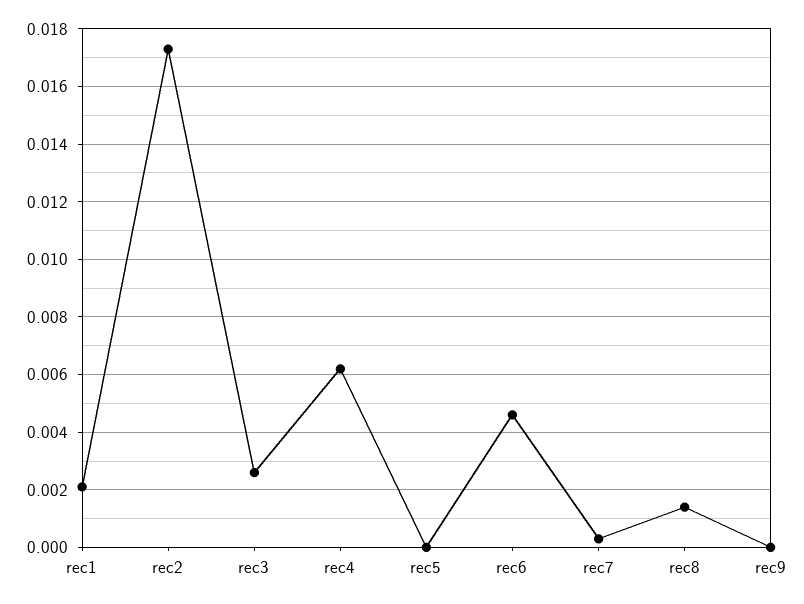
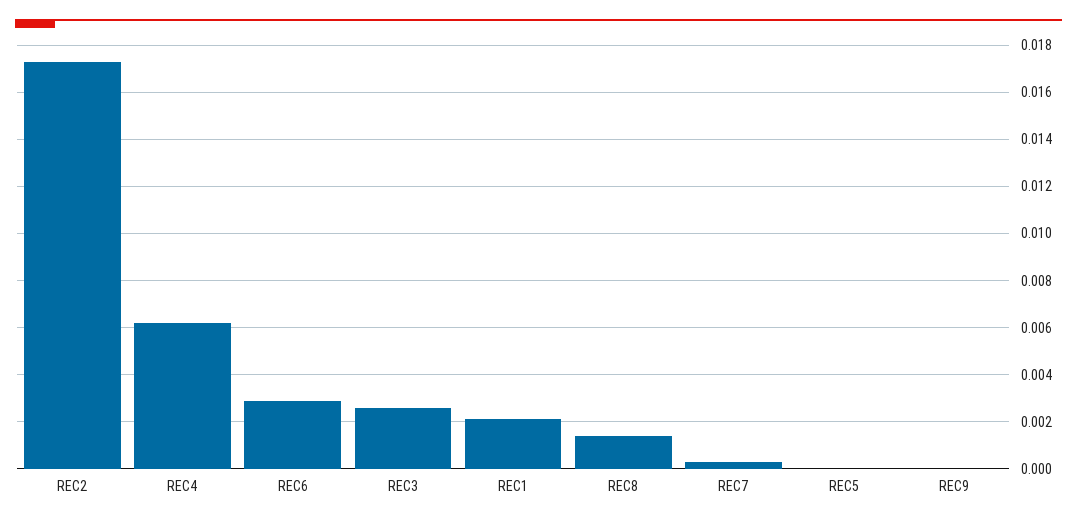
rec6: 0.0045 -> 0.003

